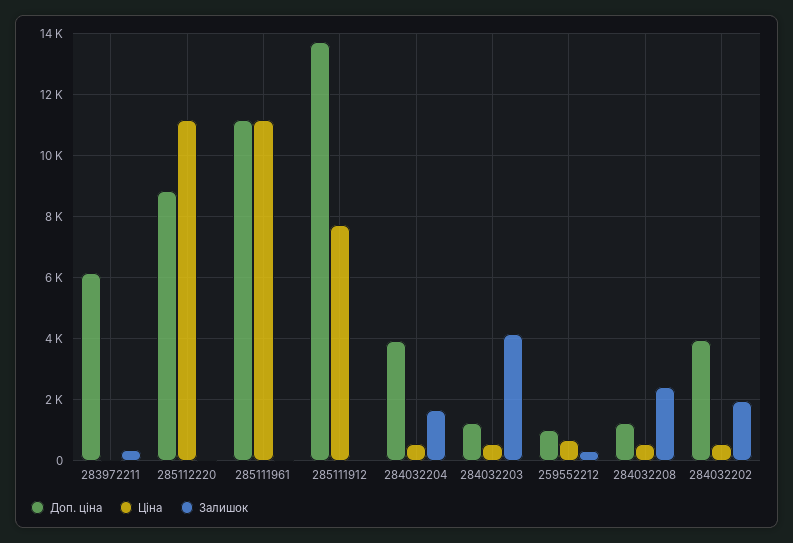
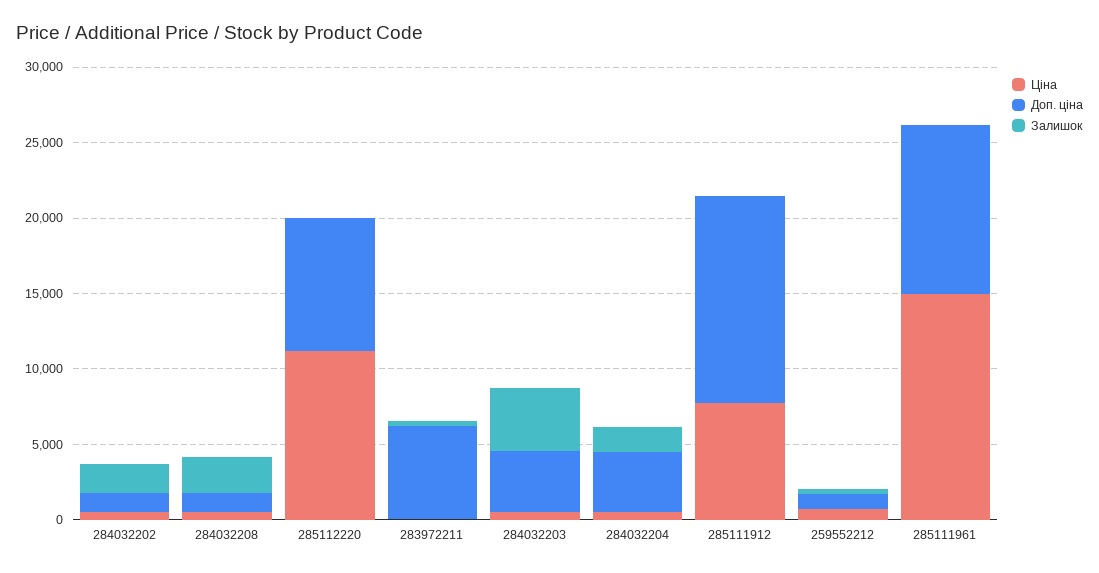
Ціна, 285111961: 11200 -> 15000
Доп. ціна, 284032203: 1200 -> 4000
Доп. ціна, 284032202: 4000 -> 1000

